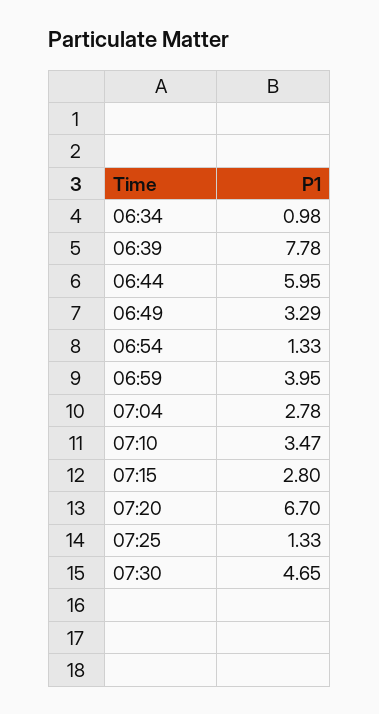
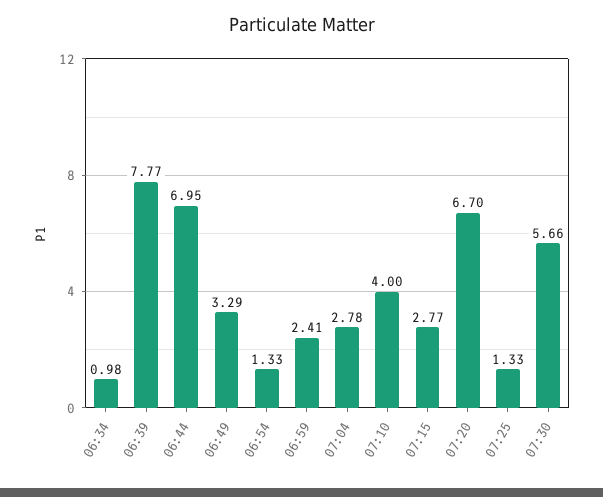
06:39: 7.78 -> 7.77
06:44: 5.95 -> 6.95
06:59: 3.95 -> 2.41
07:10: 3.47 -> 4
07:15: 2.8 -> 2.77
07:30: 4.65 -> 5.66

